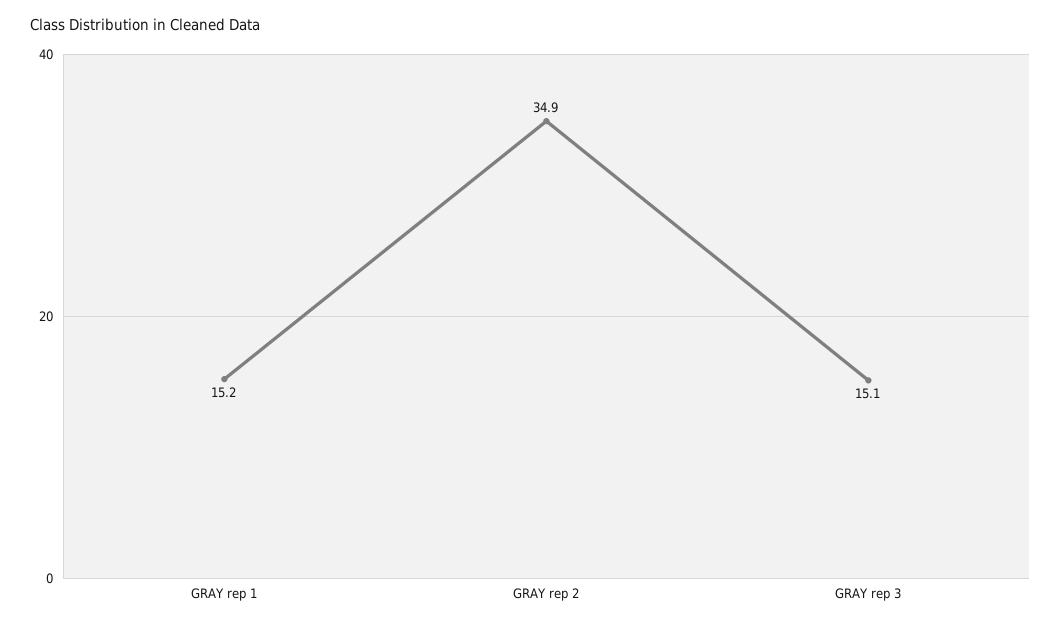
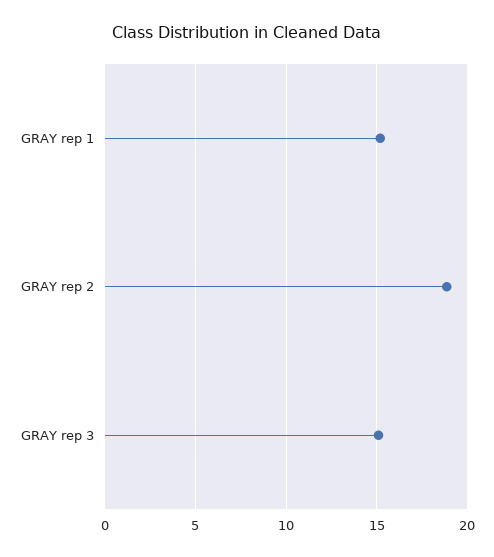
GRAY rep 2: 34.9 -> 19

